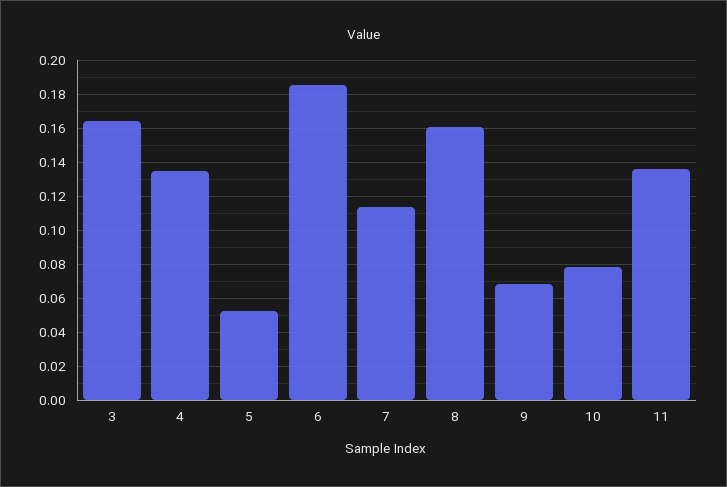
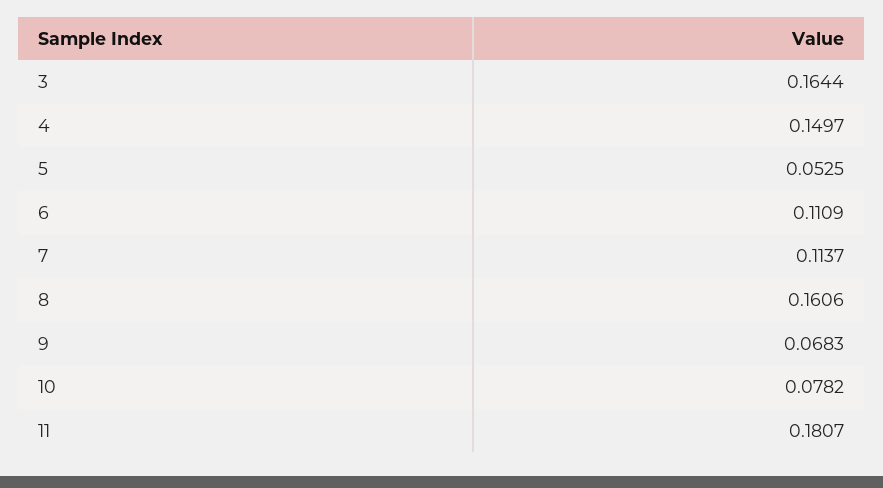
4: 0.135 -> 0.1497
6: 0.185 -> 0.1109
11: 0.135 -> 0.1807

